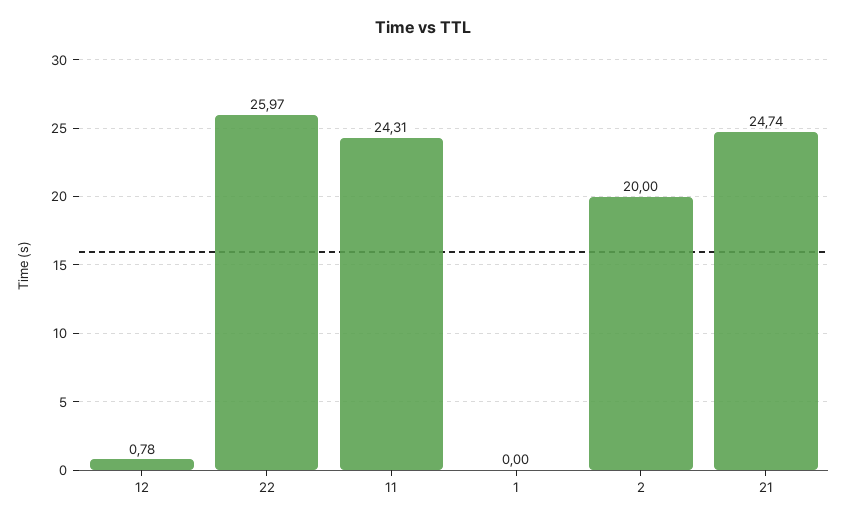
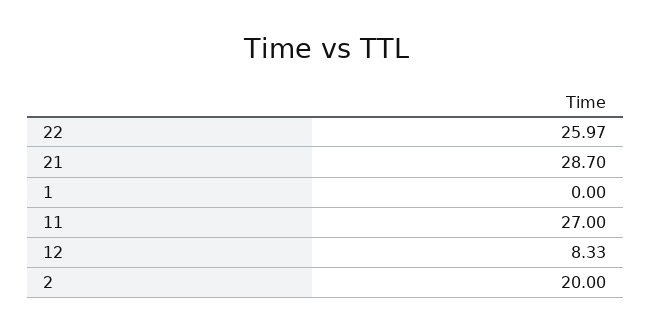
12: 0.78 -> 8.33
11: 24.31 -> 27
21: 24.74 -> 28.7

